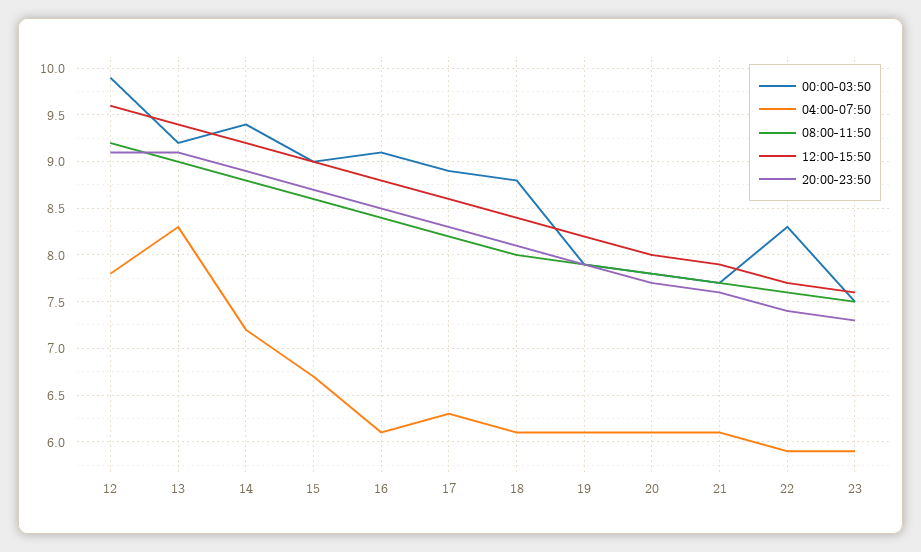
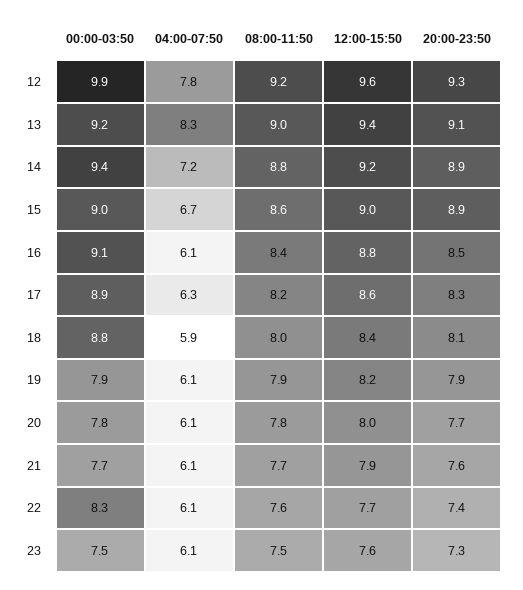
20:00-23:50, 12: 9.1 -> 9.3
20:00-23:50, 15: 8.7 -> 8.9
04:00-07:50, 18: 6.1 -> 5.9
04:00-07:50, 22: 5.9 -> 6.1
04:00-07:50, 23: 5.9 -> 6.1

